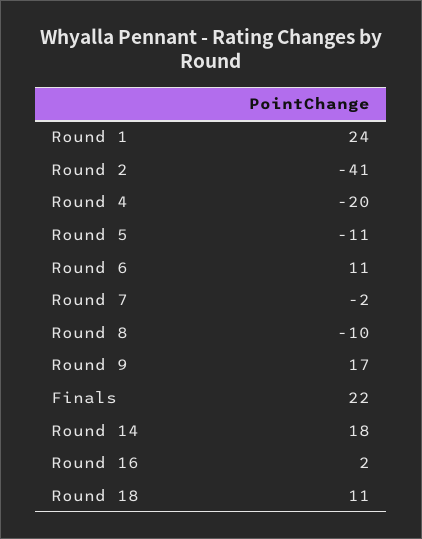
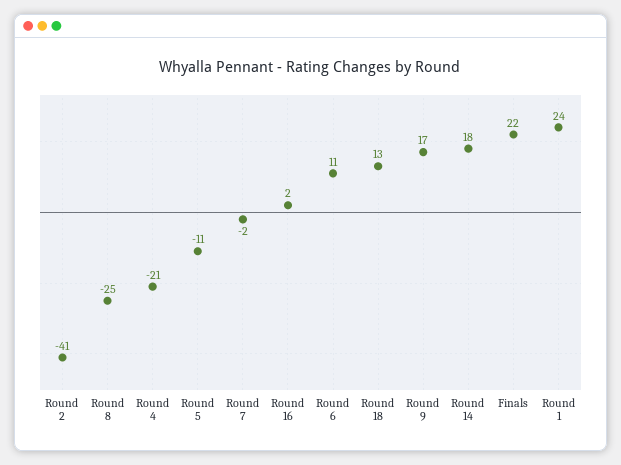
Round 4: -20 -> -21
Round 8: -10 -> -25
Round 18: 11 -> 13

